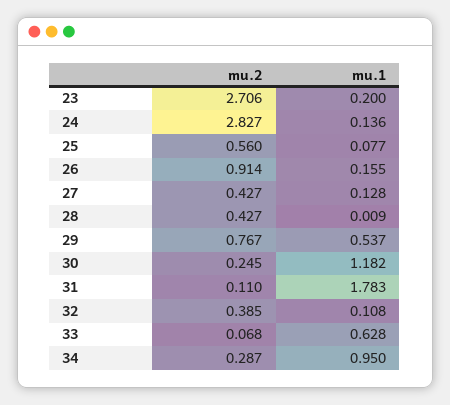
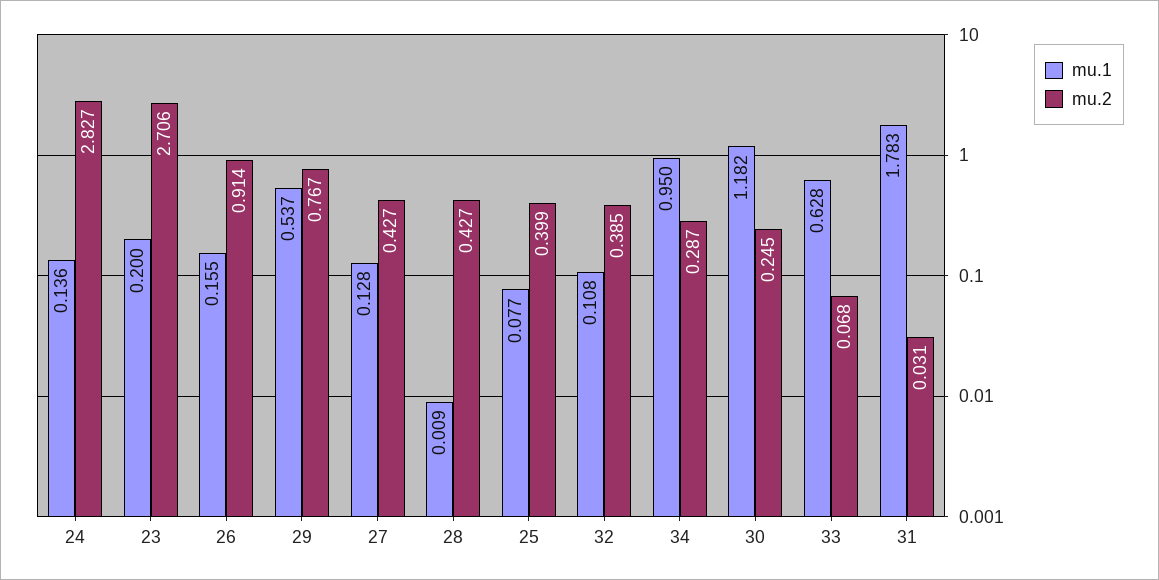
mu.2, 25: 0.56 -> 0.399
mu.2, 31: 0.11 -> 0.031

